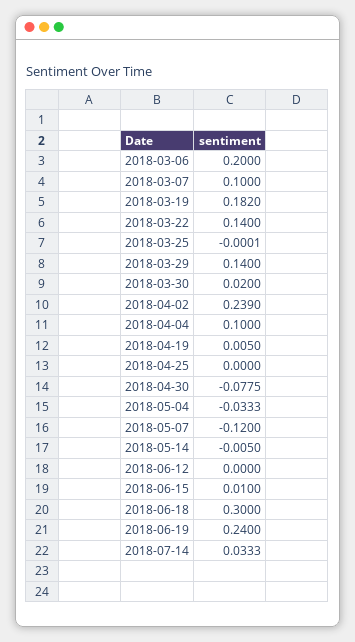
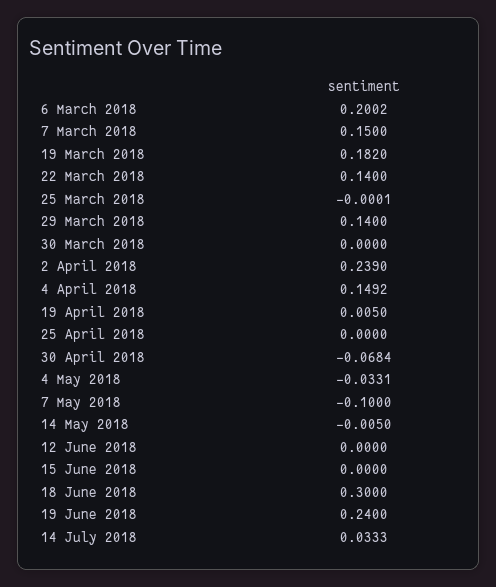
2018-03-06: 0.2 -> 0.2002
2018-03-07: 0.1 -> 0.15
2018-03-30: 0.02 -> 0
2018-04-04: 0.1 -> 0.1492
2018-04-30: -0.0775 -> -0.0684
2018-05-04: -0.0333 -> -0.0331
2018-05-07: -0.12 -> -0.1
2018-06-15: 0.01 -> 0

